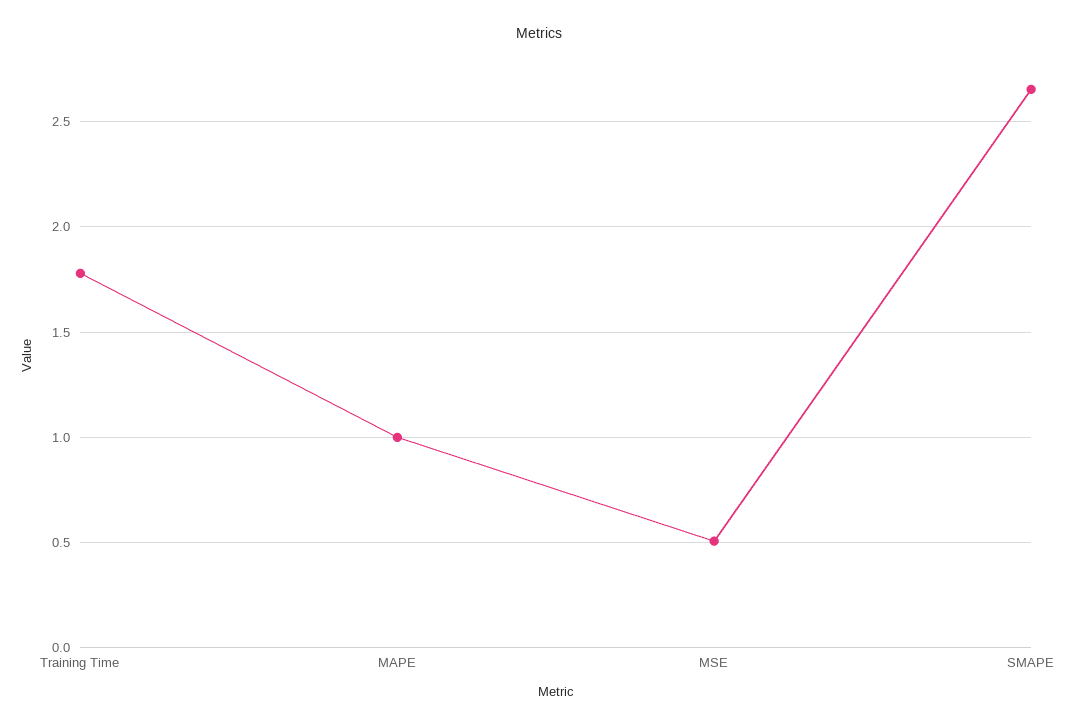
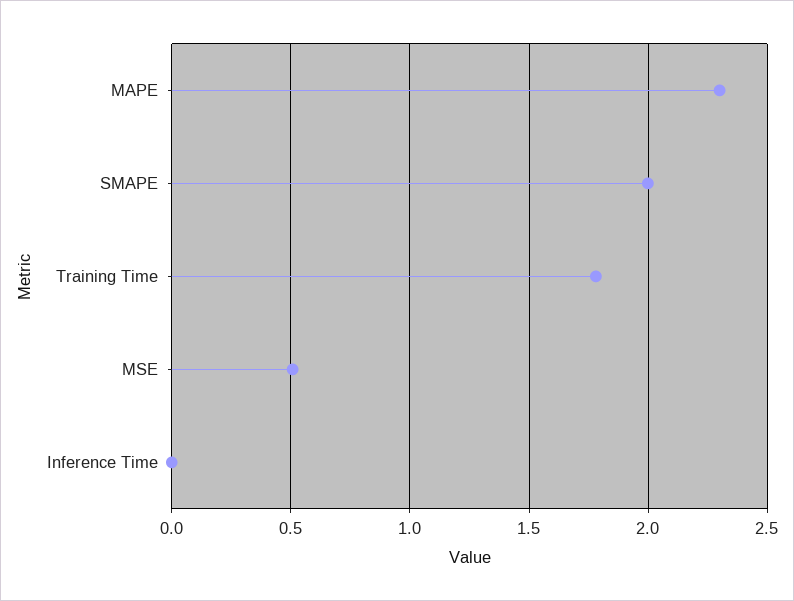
MAPE: 1 -> 2.3
SMAPE: 2.65 -> 2
Inference Time: none -> 0

